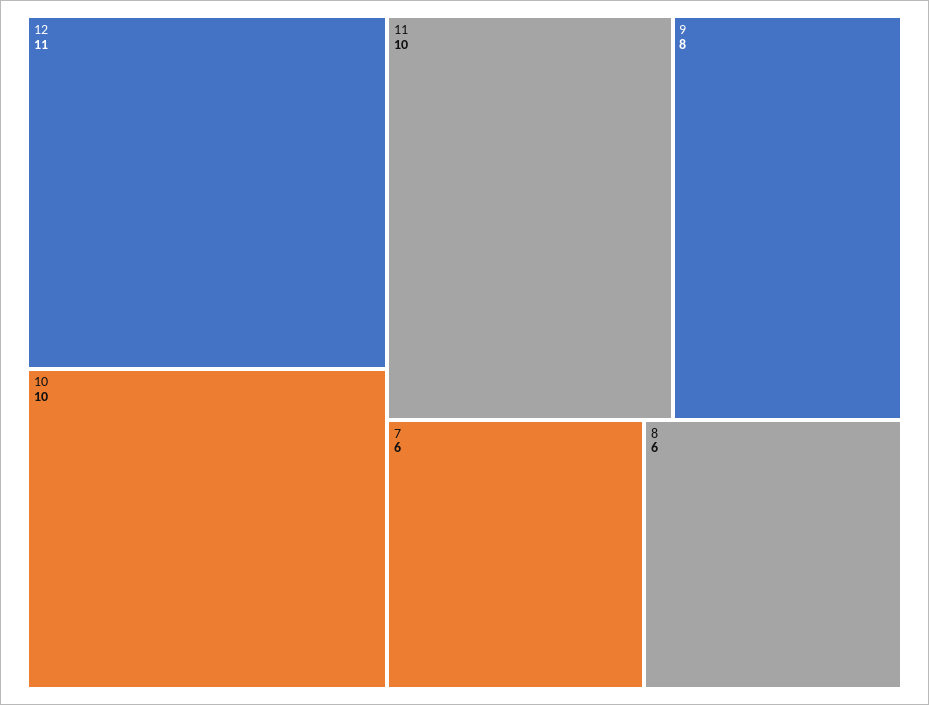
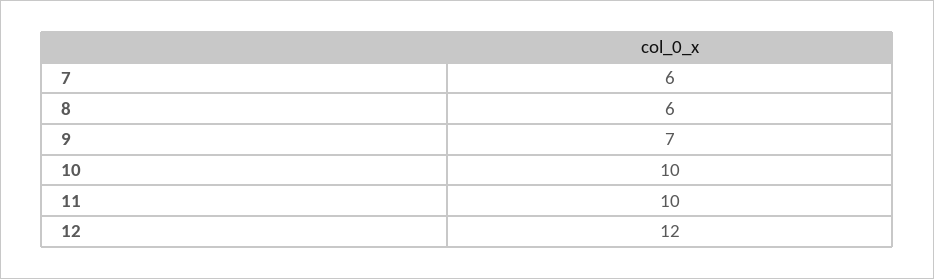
12: 11 -> 12
9: 8 -> 7

